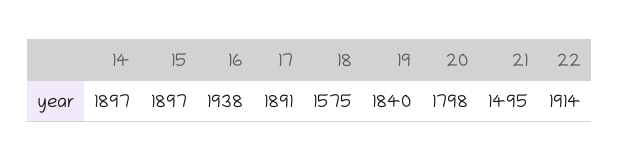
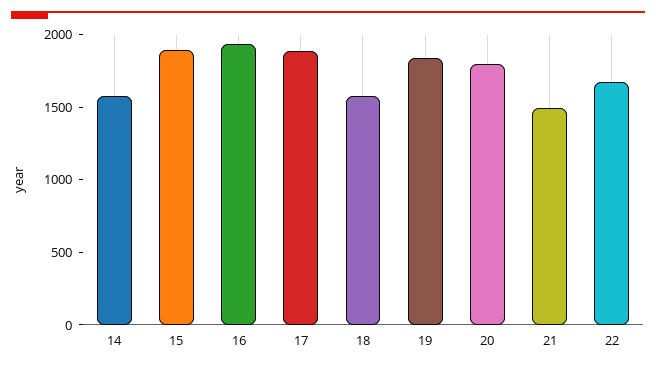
14: 1897 -> 1600
22: 1914 -> 1700

